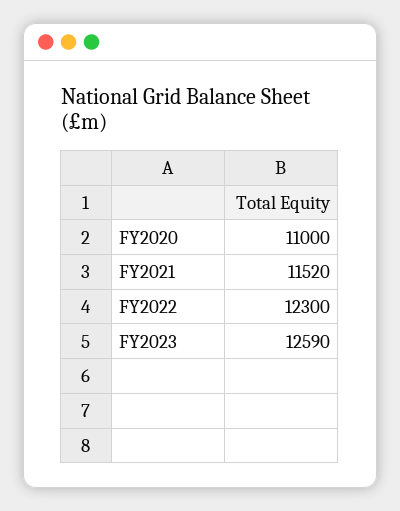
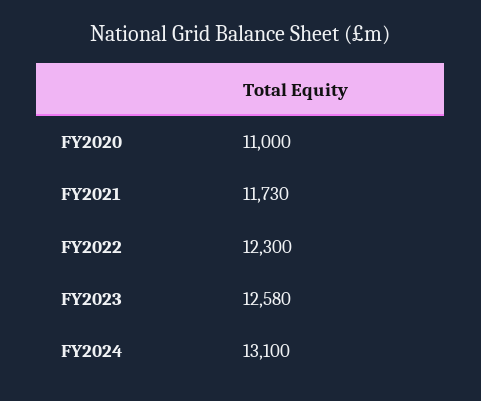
FY2021: 11520 -> 11730
FY2023: 12590 -> 12580
FY2024: none -> 13100

